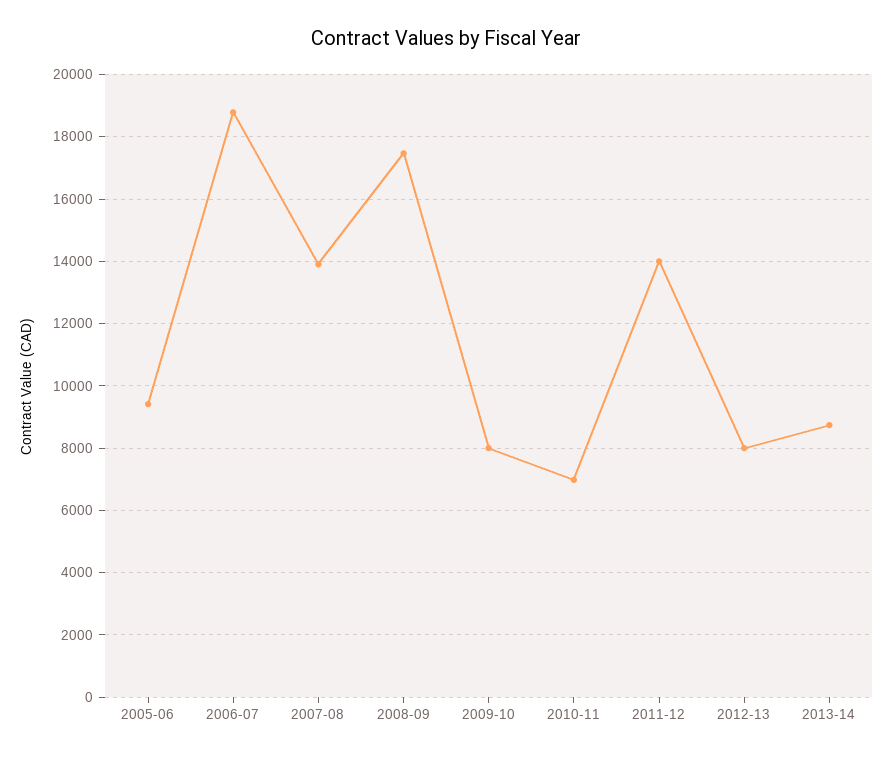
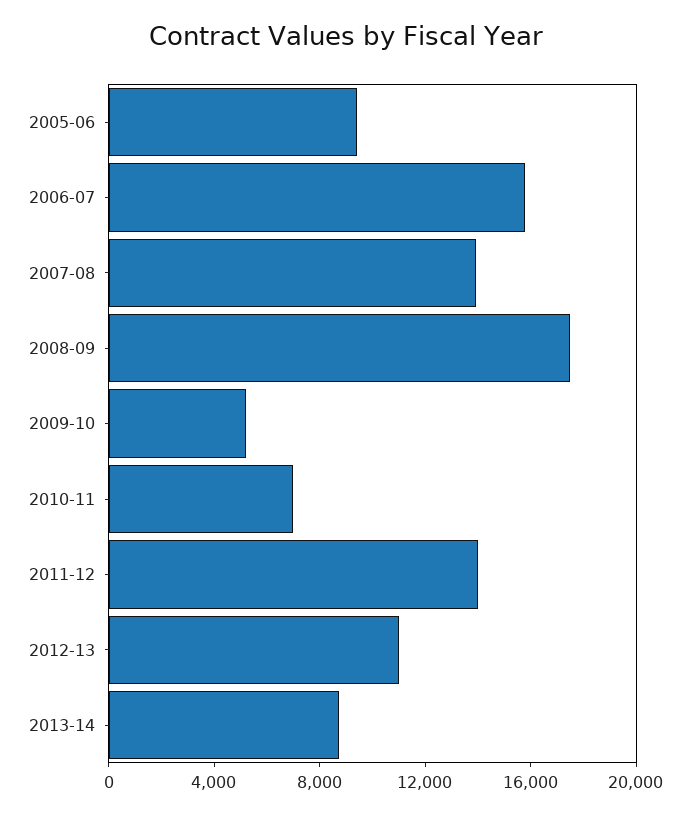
2006-07: 18800 -> 16000
2009-10: 8000 -> 5000
2012-13: 8000 -> 11000

